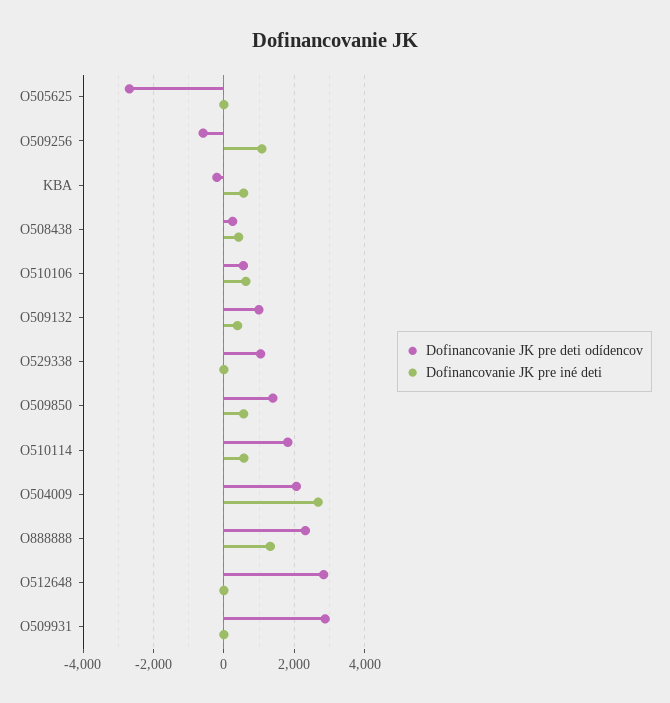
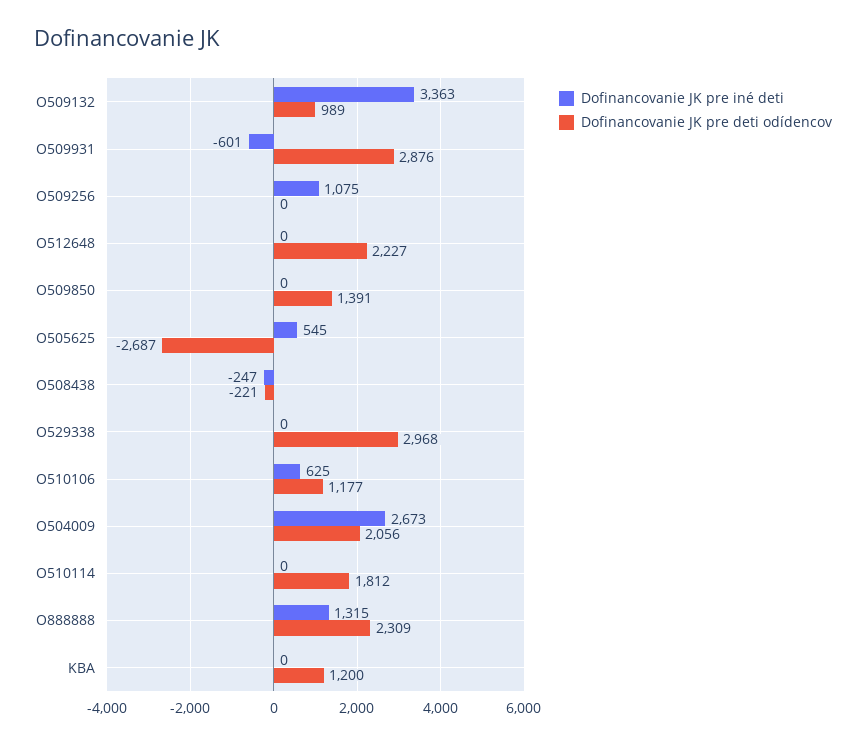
Dofinancovanie JK pre iné deti, O505625: 0 -> 545
Dofinancovanie JK pre deti odídencov, O509256: -600 -> 0
Dofinancovanie JK pre deti odídencov, KBA: -200 -> 1200
Dofinancovanie JK pre iné deti, KBA: 600 -> 0
Dofinancovanie JK pre deti odídencov, O508438: 200 -> -221
Dofinancovanie JK pre iné deti, O508438: 400 -> -247
Dofinancovanie JK pre deti odídencov, O510106: 600 -> 1177
Dofinancovanie JK pre iné deti, O509132: 400 -> 3363
Dofinancovanie JK pre deti odídencov, O529338: 1000 -> 2968
Dofinancovanie JK pre iné deti, O509850: 600 -> 0
Dofinancovanie JK pre iné deti, O510114: 600 -> 0
Dofinancovanie JK pre deti odídencov, O512648: 2800 -> 2227
Dofinancovanie JK pre iné deti, O509931: 0 -> -601

